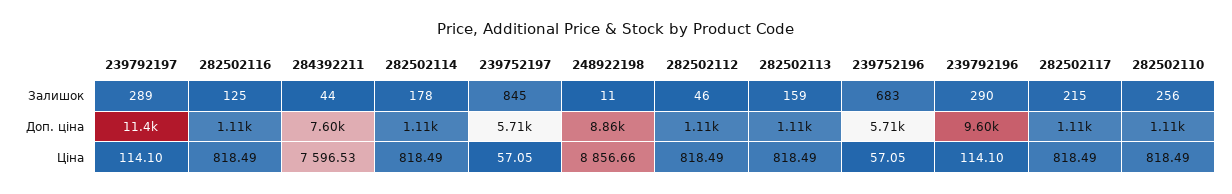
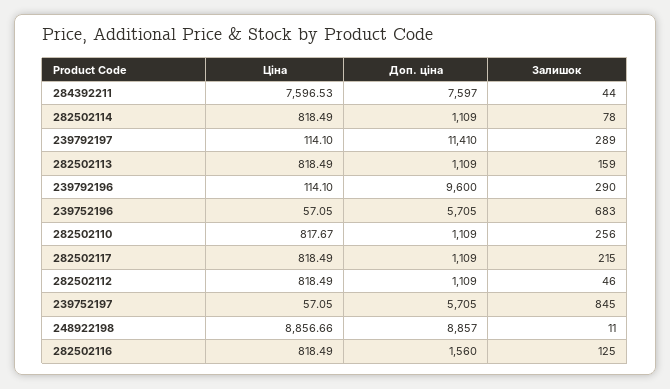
282502114, Залишок: 178 -> 78
282502116, Доп. ціна: 1110 -> 1560
282502110, Ціна: 818.49 -> 817.67

